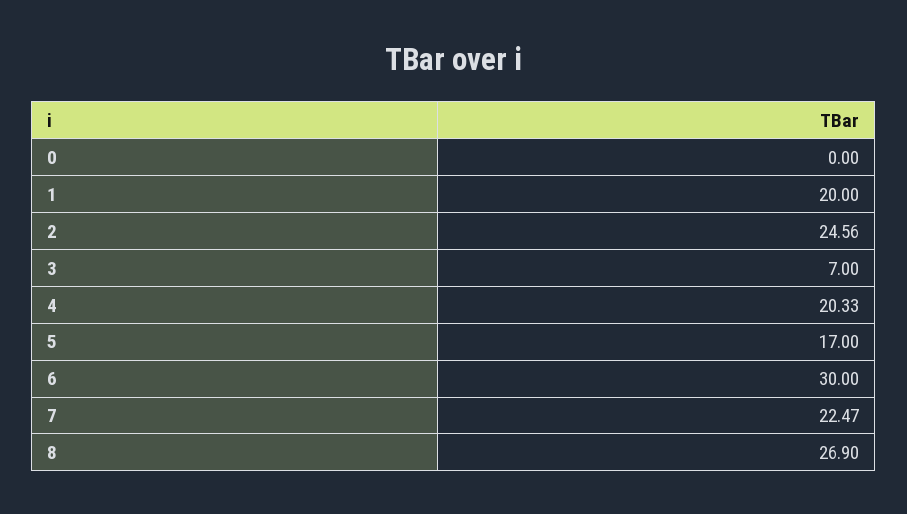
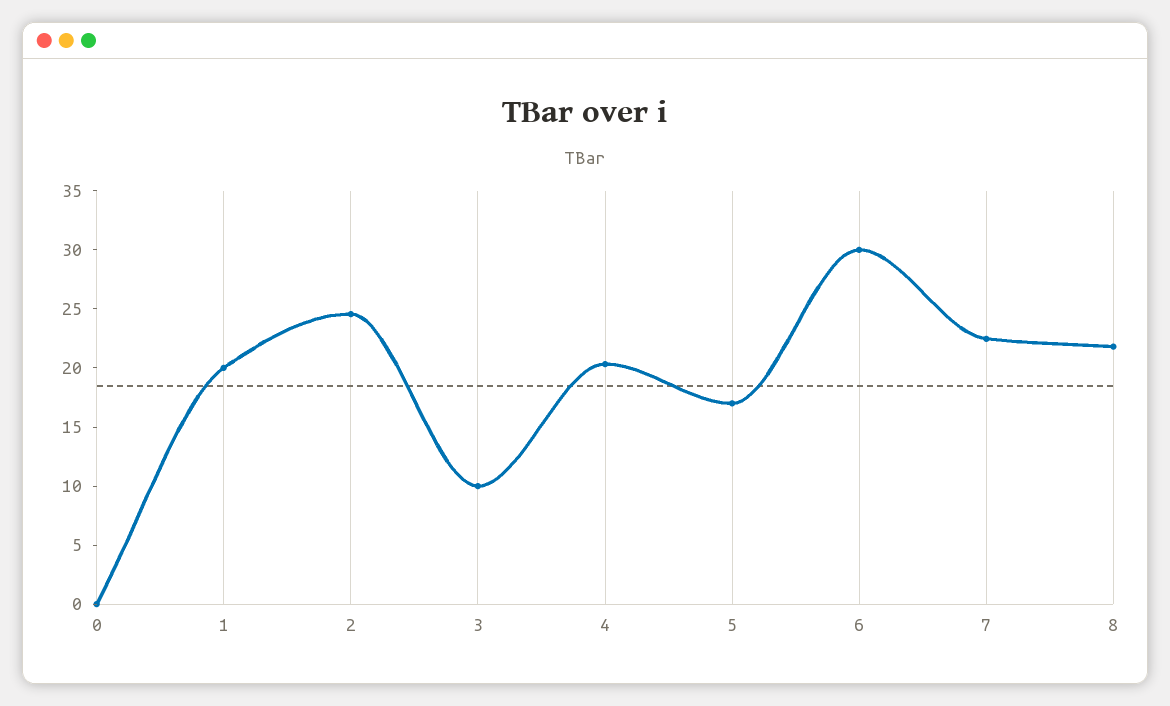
3: 7 -> 10
8: 26.9 -> 22

